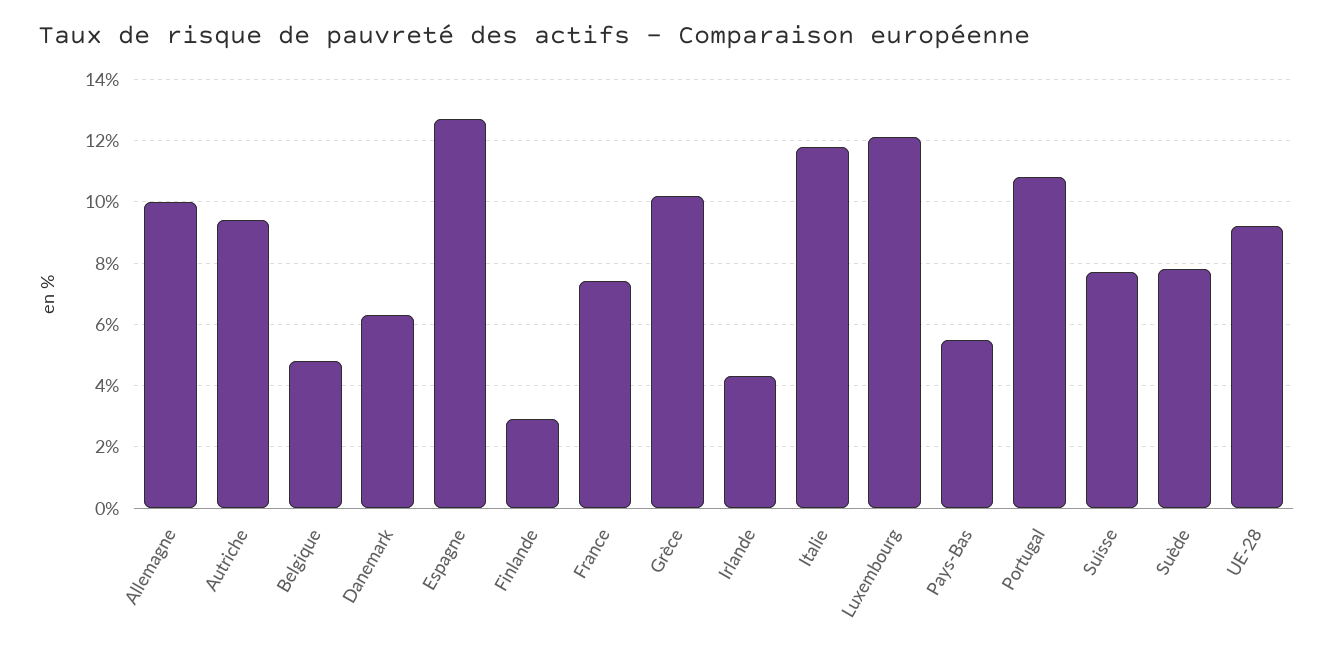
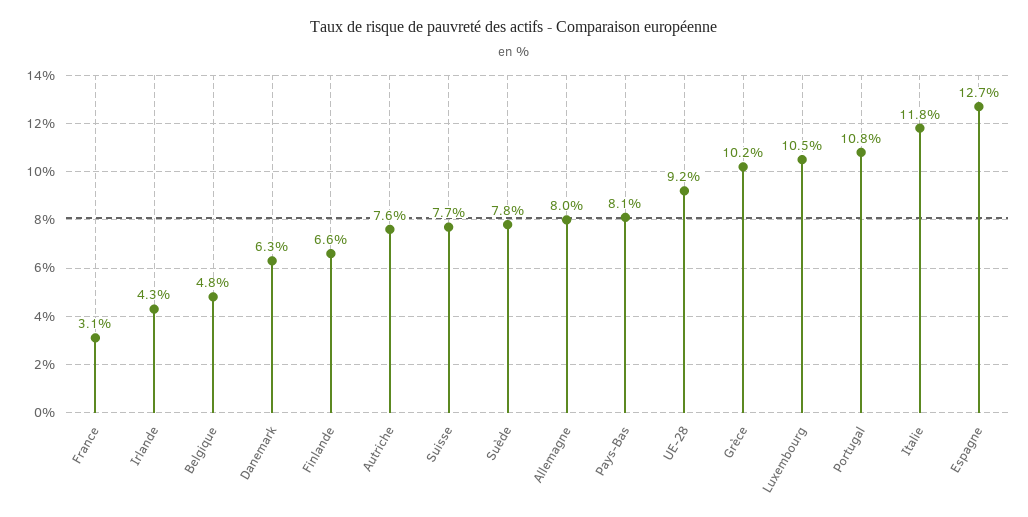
Allemagne: 10 -> 8
Autriche: 9.5 -> 7.6
Finlande: 3 -> 6.6
France: 7.5 -> 3.1
Luxembourg: 12 -> 10.5
Pays-Bas: 5.5 -> 8.1

